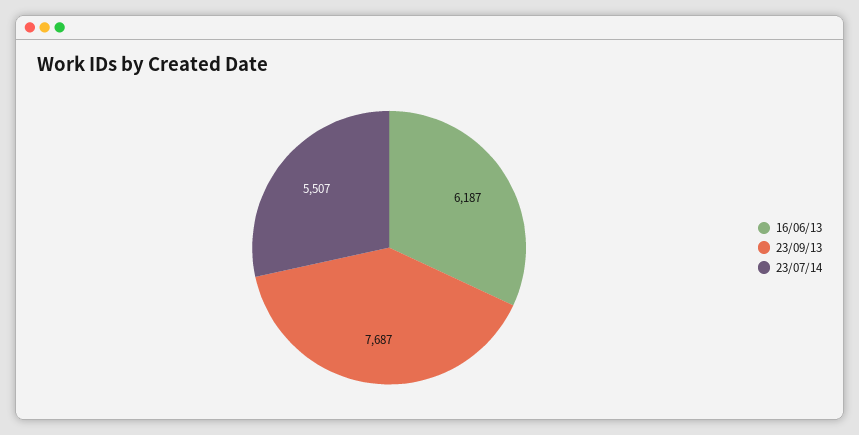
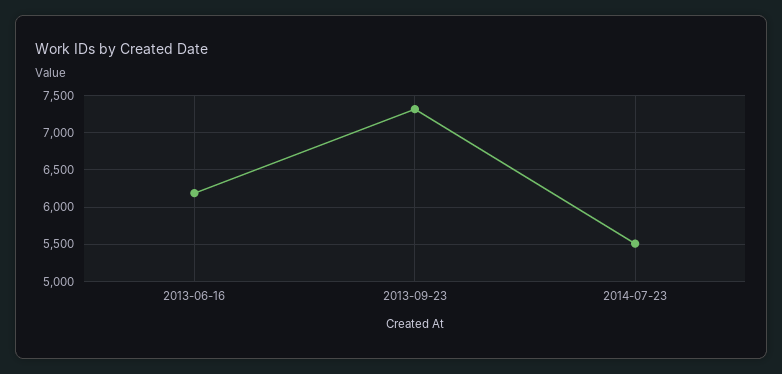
23/09/13: 7687 -> 7300

